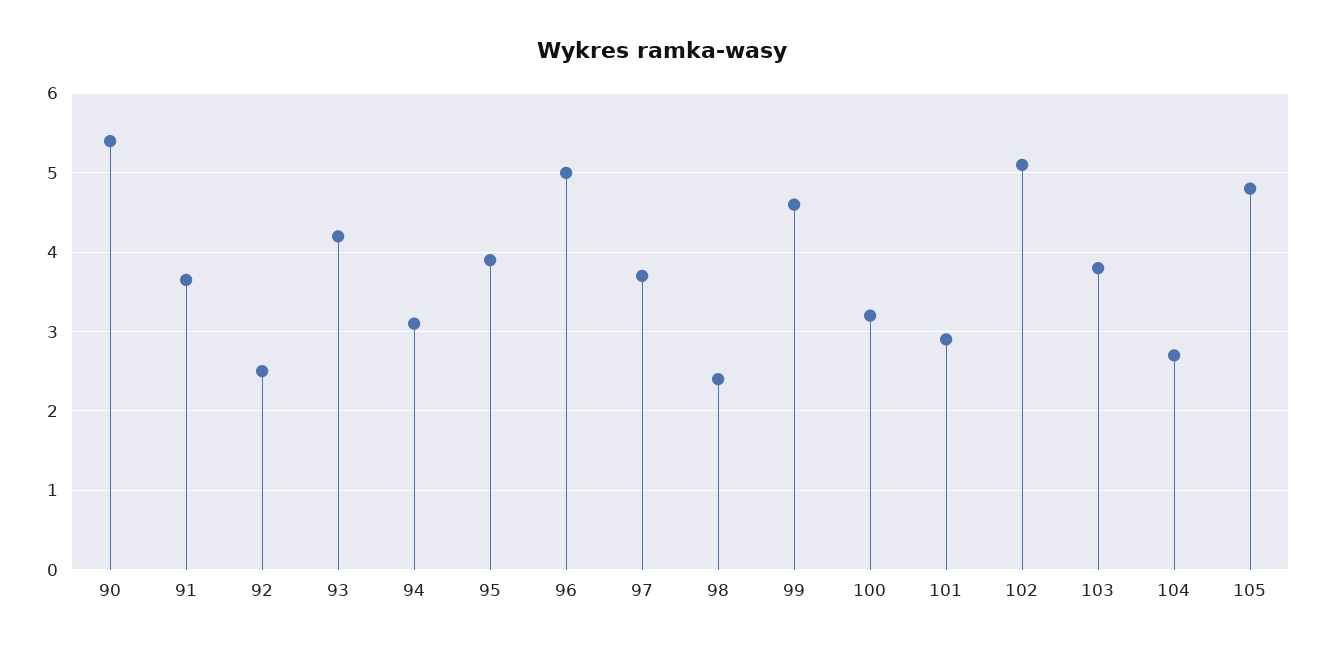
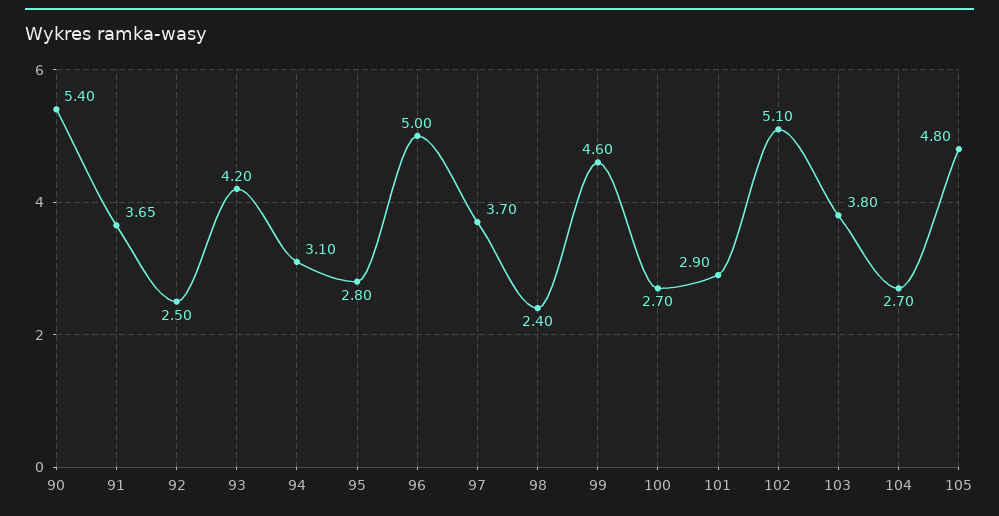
95: 3.9 -> 2.8
100: 3.2 -> 2.7

